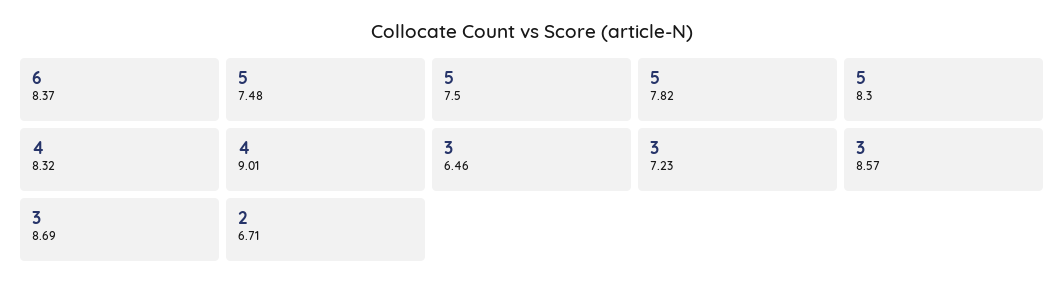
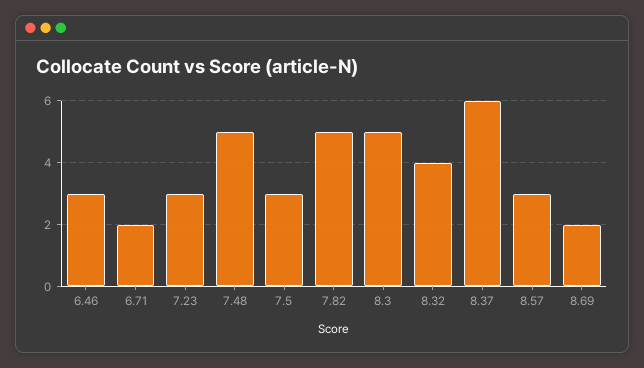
7.5: 5 -> 3
9.01: 4 -> none
8.69: 3 -> 2

